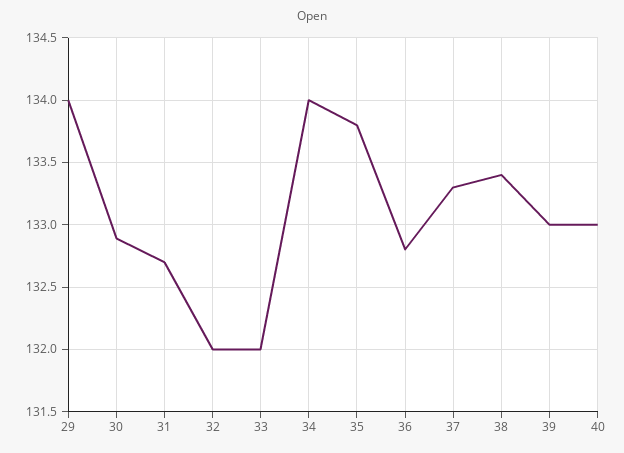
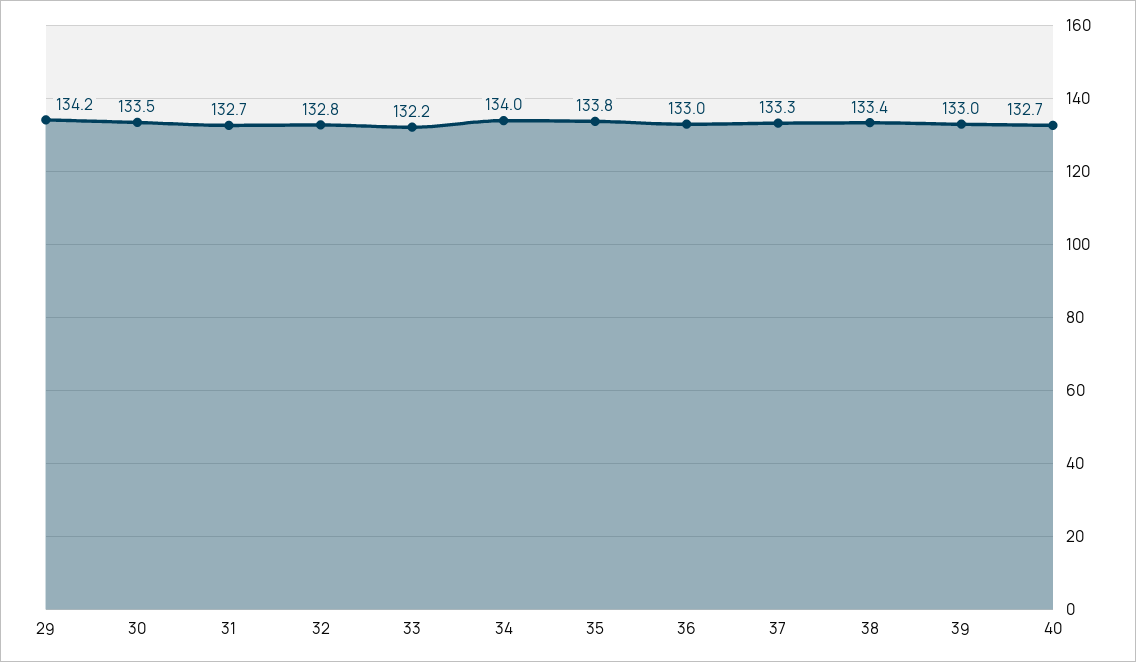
29: 134 -> 134.2
30: 132.9 -> 133.5
32: 132 -> 132.8
33: 132 -> 132.2
36: 132.8 -> 133
40: 133 -> 132.7

